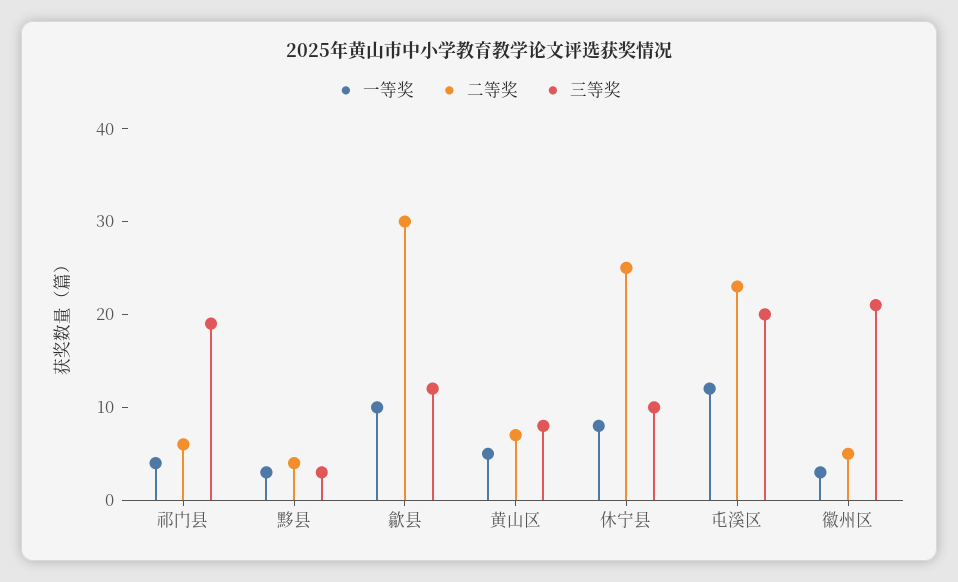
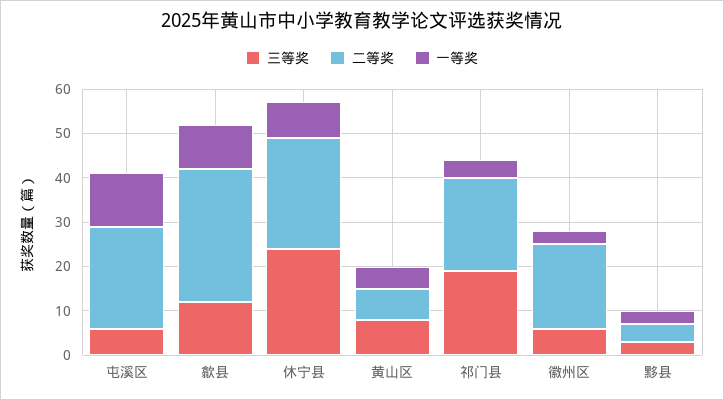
二等奖, 祁门县: 6 -> 20
三等奖, 休宁县: 10 -> 25
三等奖, 屯溪区: 20 -> 5
二等奖, 徽州区: 5 -> 20
三等奖, 徽州区: 21 -> 5

